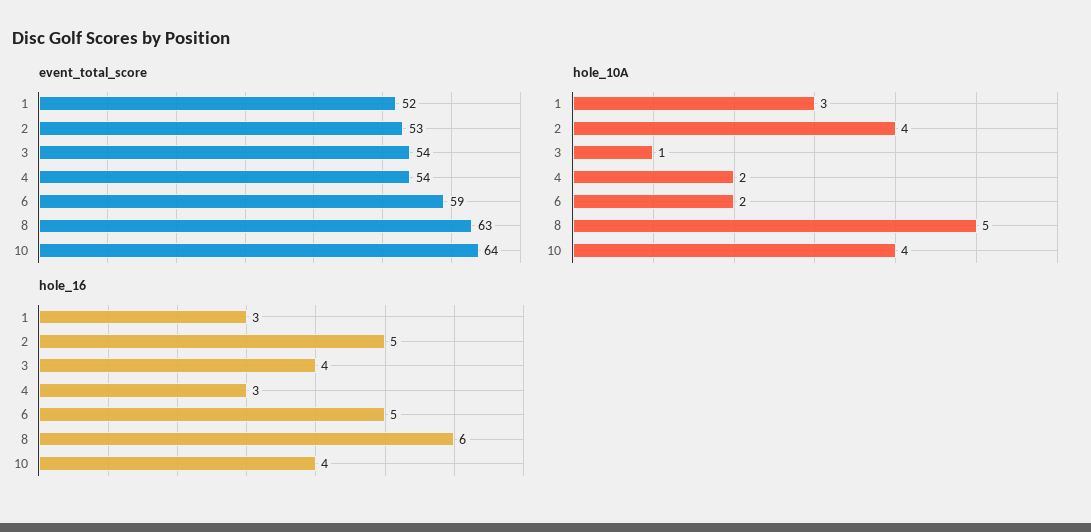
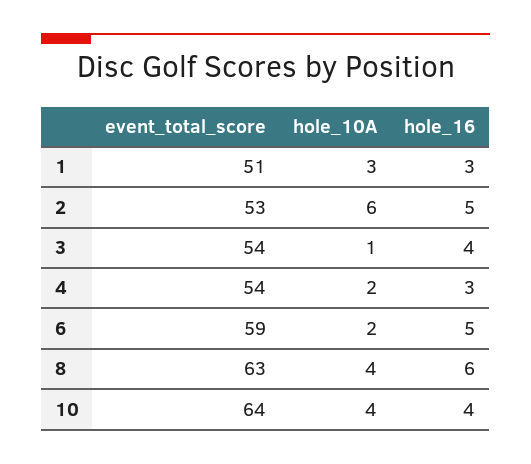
event_total_score, 1: 52 -> 51
hole_10A, 2: 4 -> 6
hole_10A, 8: 5 -> 4

